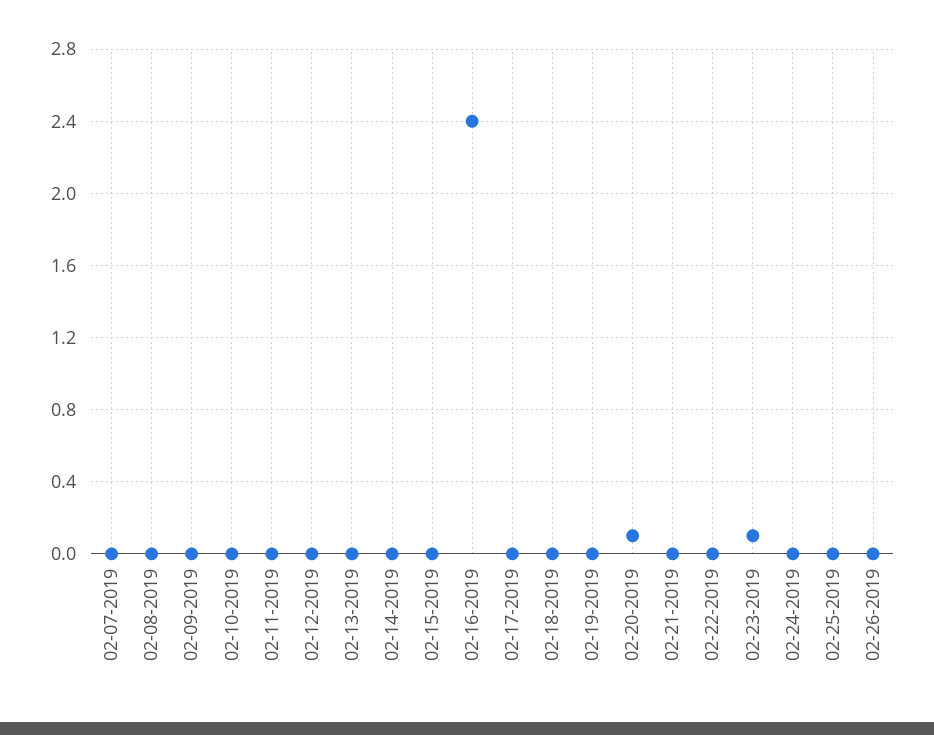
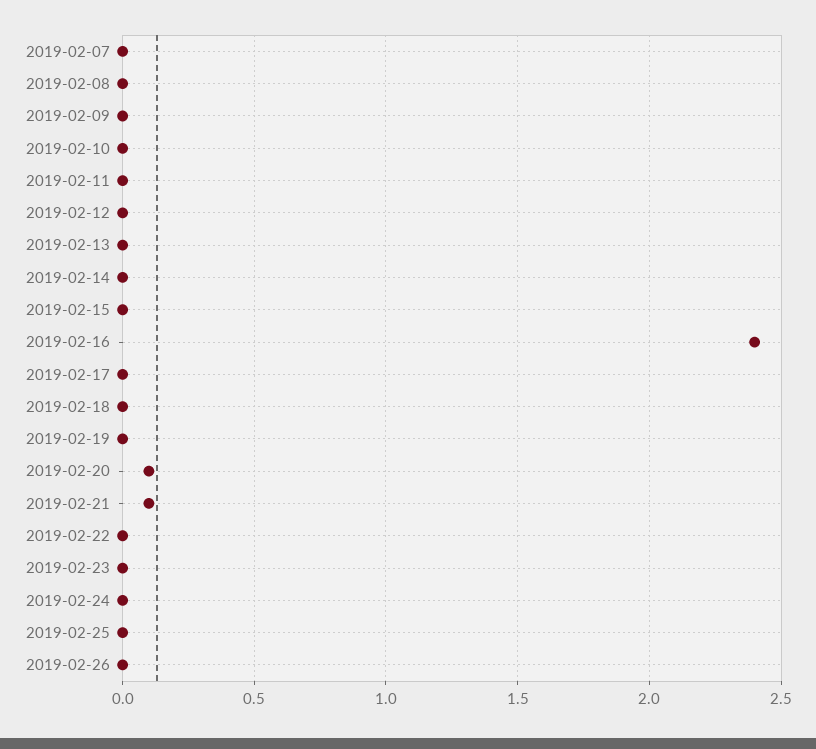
02-21-2019: 0 -> 0.1
02-23-2019: 0.1 -> 0

